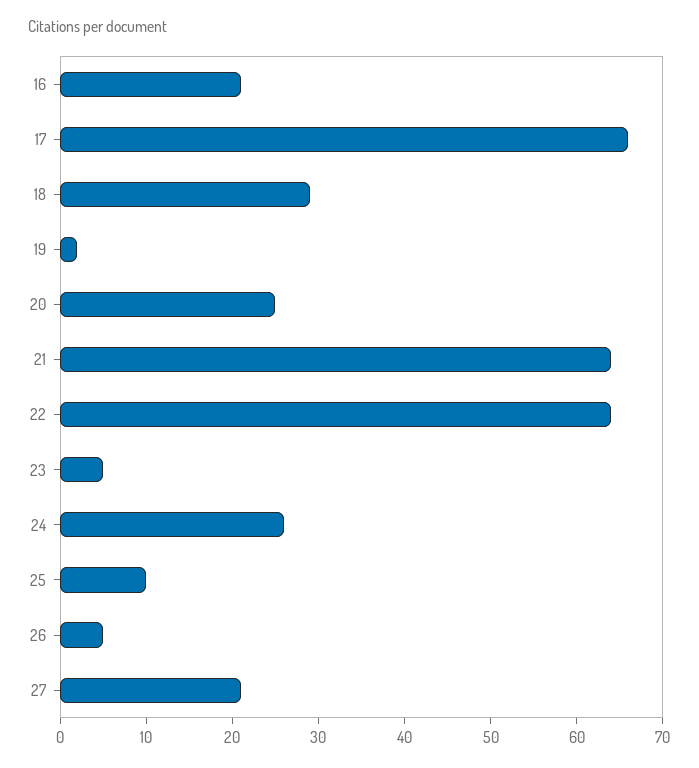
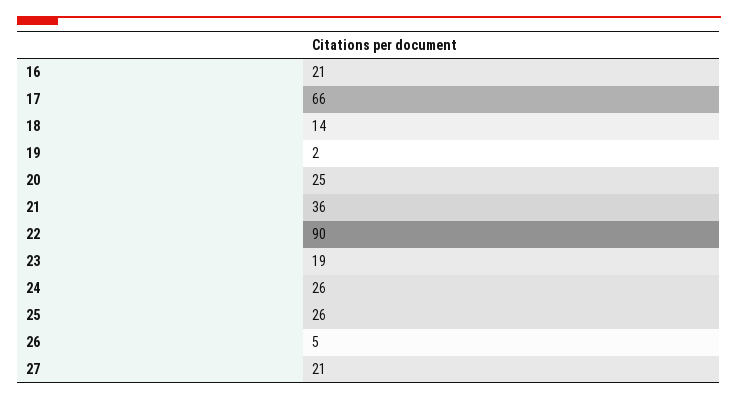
18: 29 -> 14
21: 64 -> 36
22: 64 -> 90
23: 5 -> 19
25: 10 -> 26

